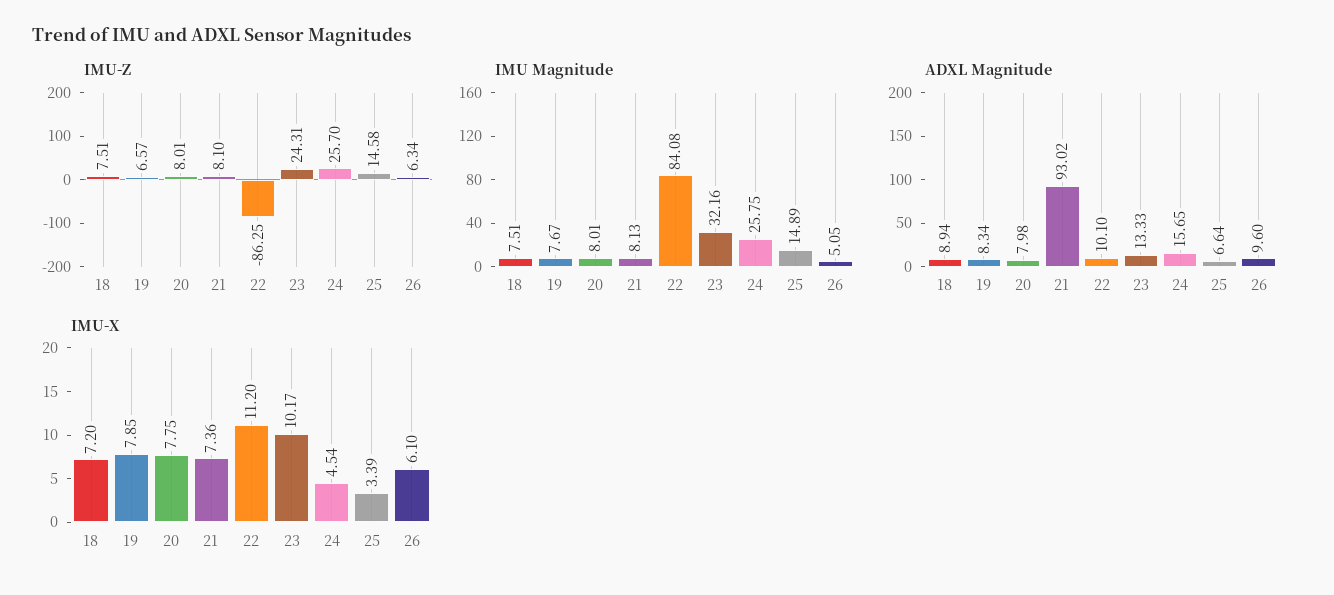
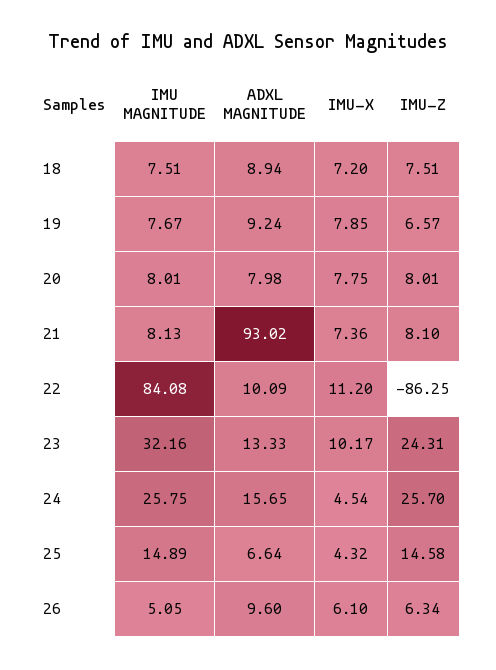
ADXL Magnitude, 19: 8.34 -> 9.24
ADXL Magnitude, 22: 10.1 -> 10.09
IMU-X, 25: 3.39 -> 4.32

